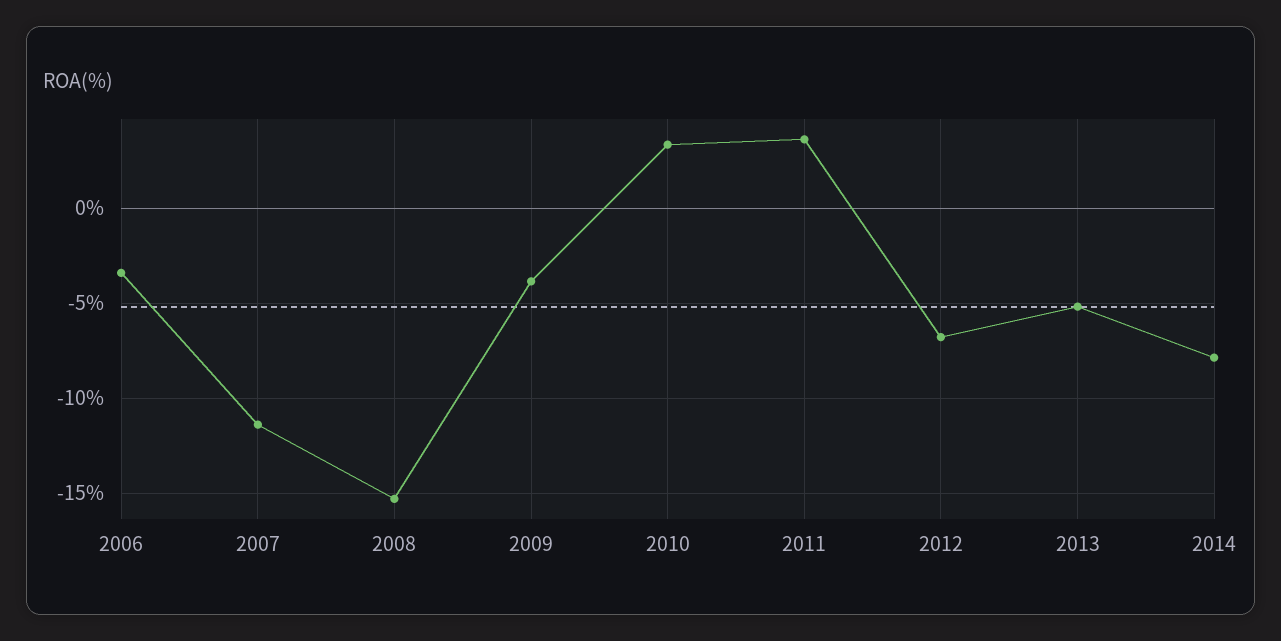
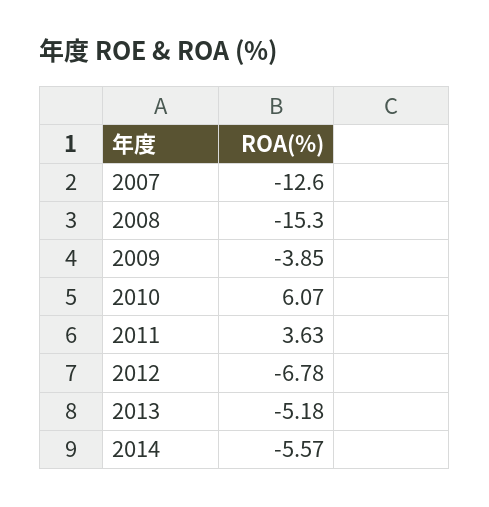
2006: -3.5 -> none
2007: -11.5 -> -12.6
2010: 3.5 -> 6.07
2014: -8 -> -5.57

